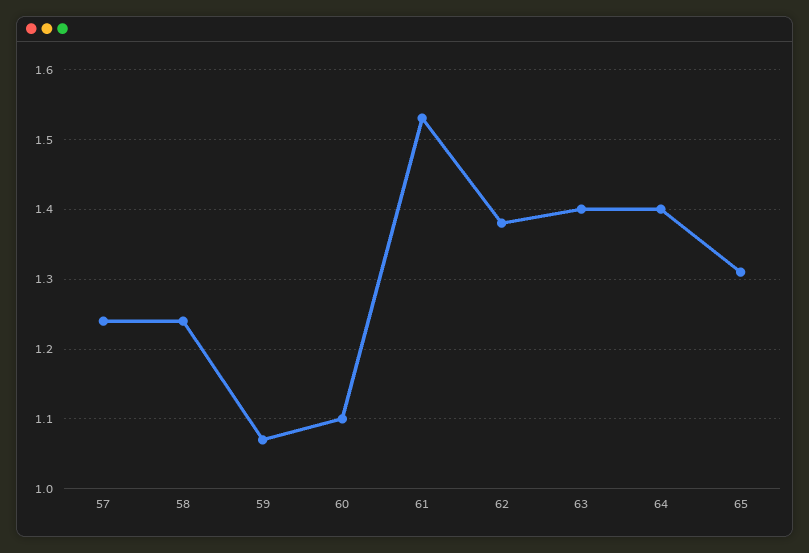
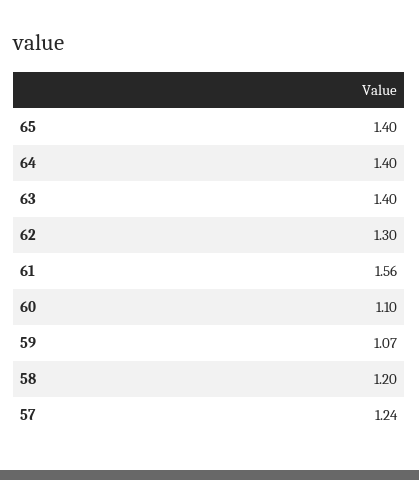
58: 1.24 -> 1.2
61: 1.53 -> 1.56
62: 1.38 -> 1.3
65: 1.31 -> 1.4

